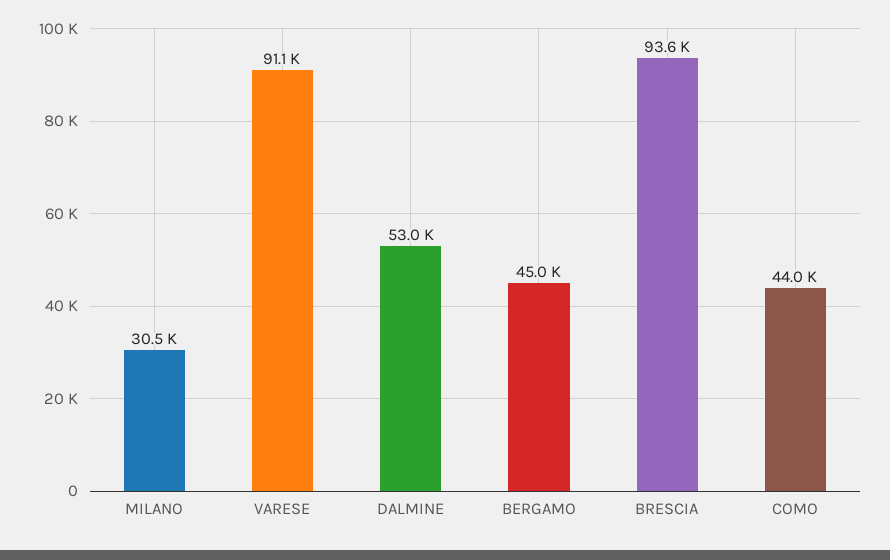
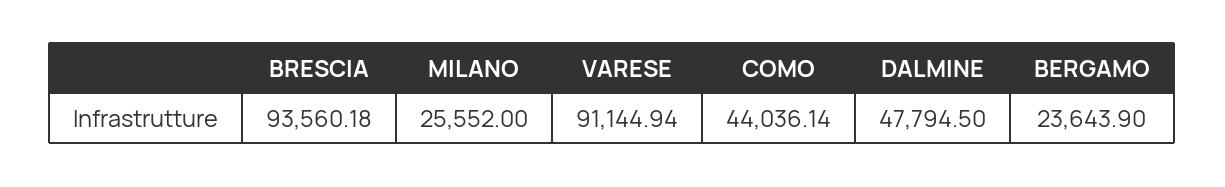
MILANO: 30500 -> 25552
DALMINE: 53000 -> 47794.5
BERGAMO: 45000 -> 23643.9

